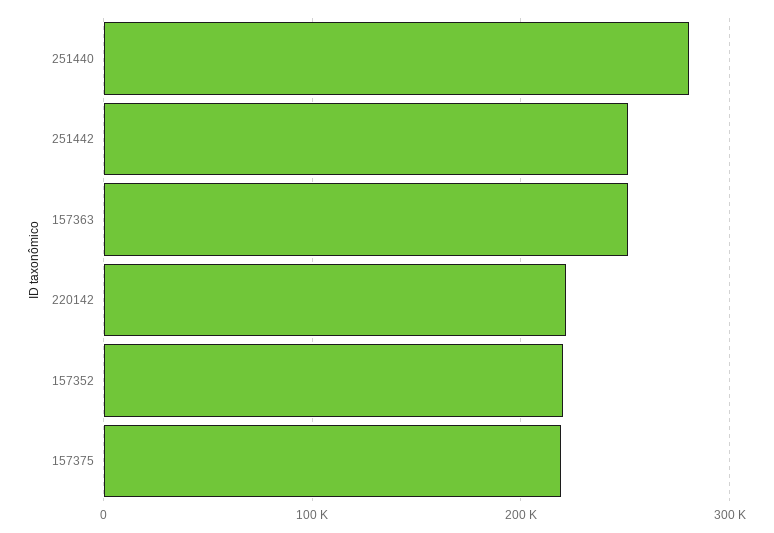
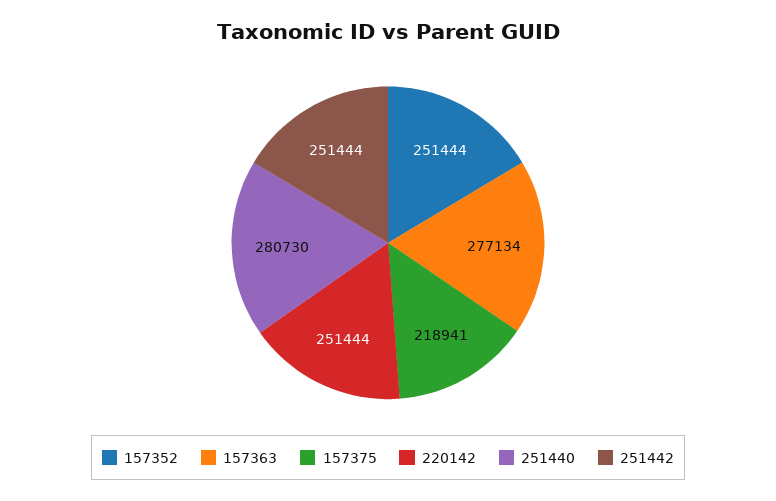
157363: 250000 -> 277134
220142: 220000 -> 251444
157352: 220000 -> 251444

